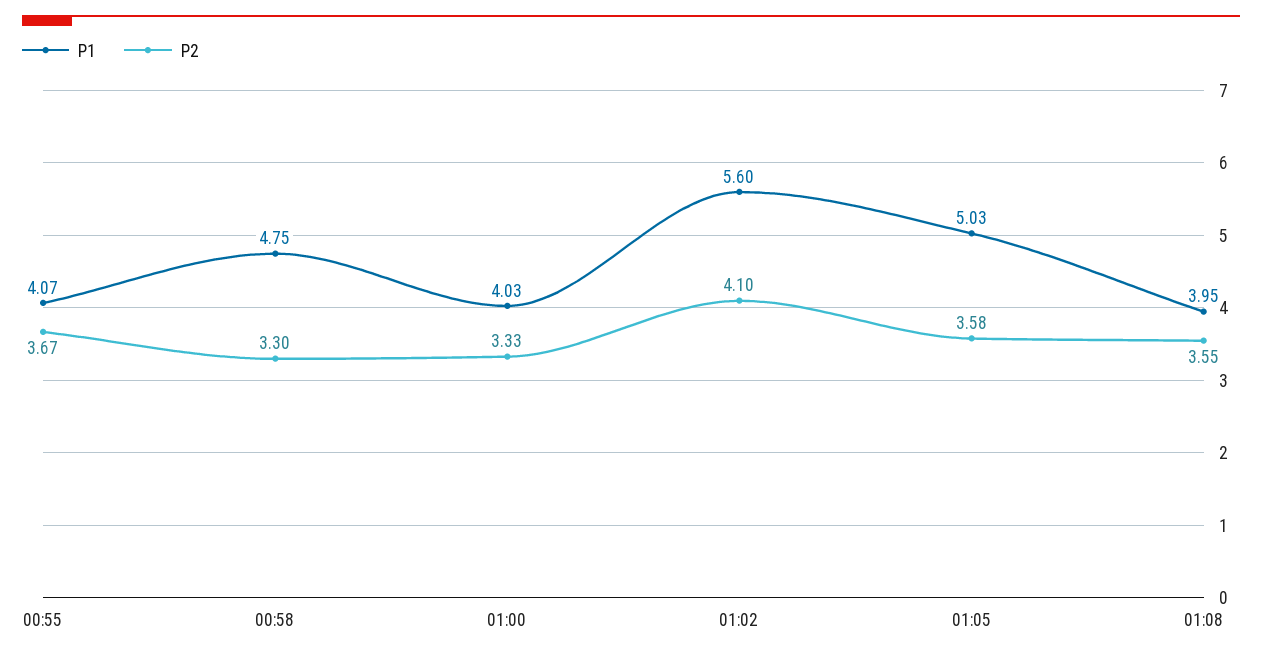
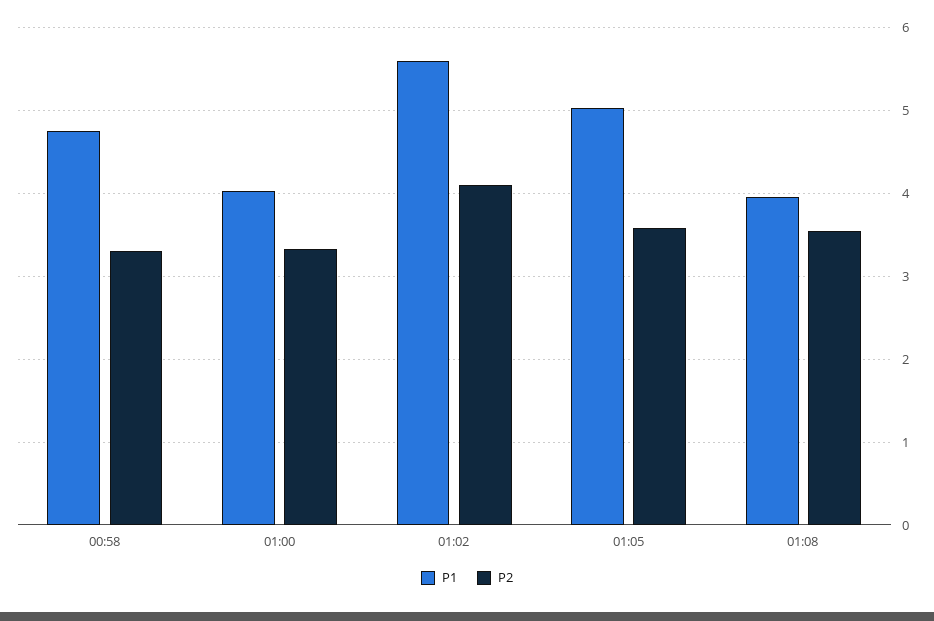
P1, 00:55: 4.07 -> none
P2, 00:55: 3.67 -> none

